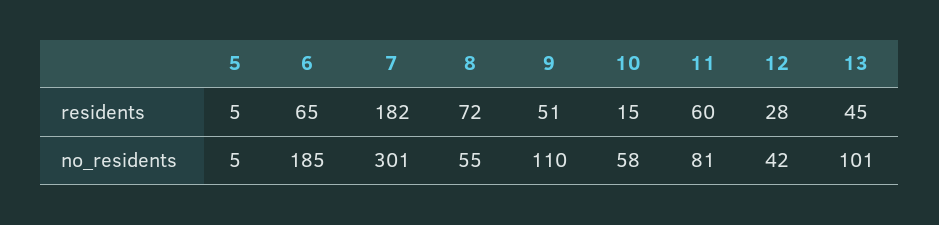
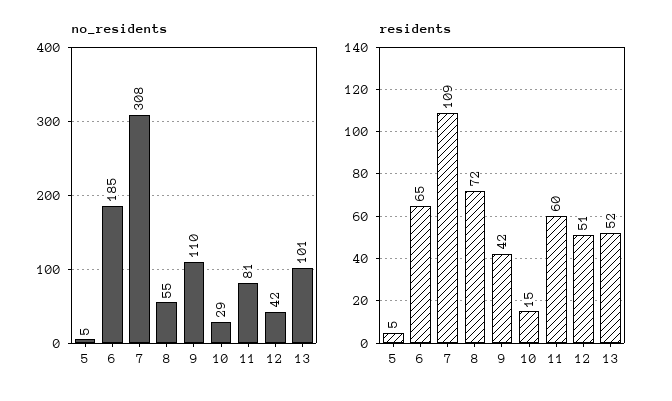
residents, 7: 182 -> 109
residents, 9: 51 -> 42
residents, 12: 28 -> 51
residents, 13: 45 -> 52
no_residents, 7: 301 -> 308
no_residents, 10: 58 -> 29

